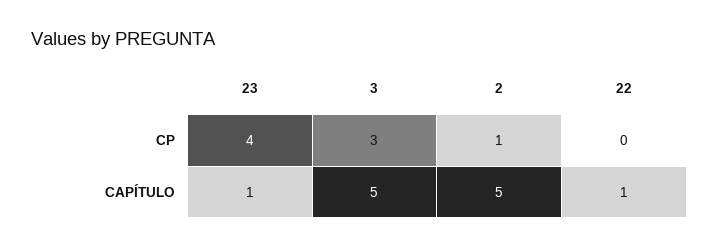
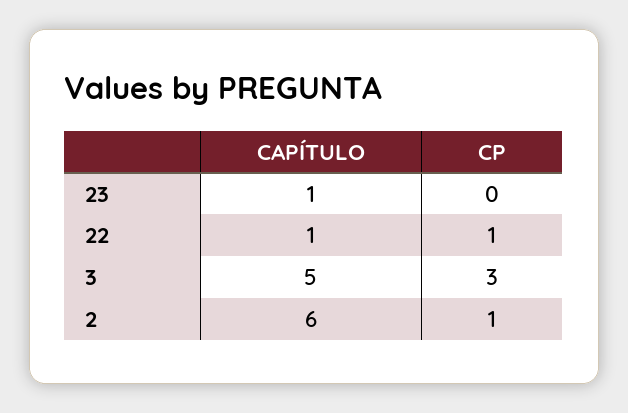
23, CP: 4 -> 0
22, CP: 0 -> 1
2, CAPÍTULO: 5 -> 6

